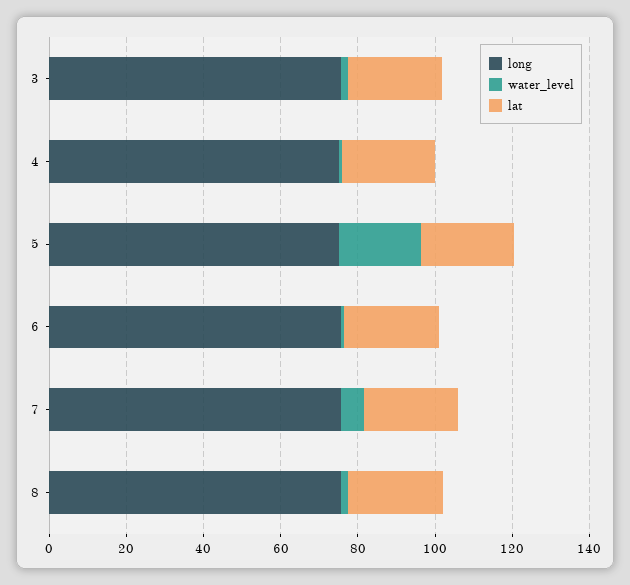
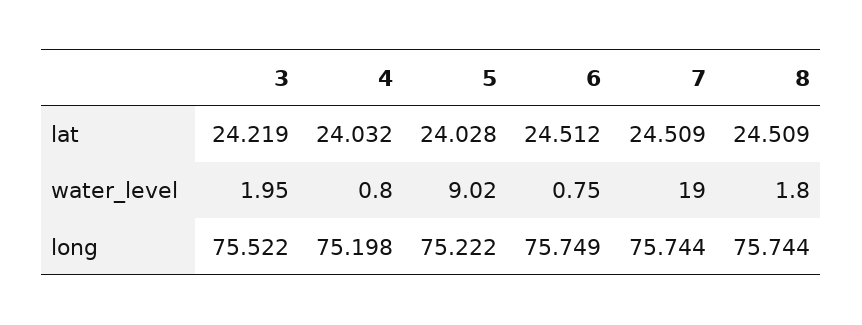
water_level, 5: 20 -> 9.02
water_level, 7: 5 -> 19

